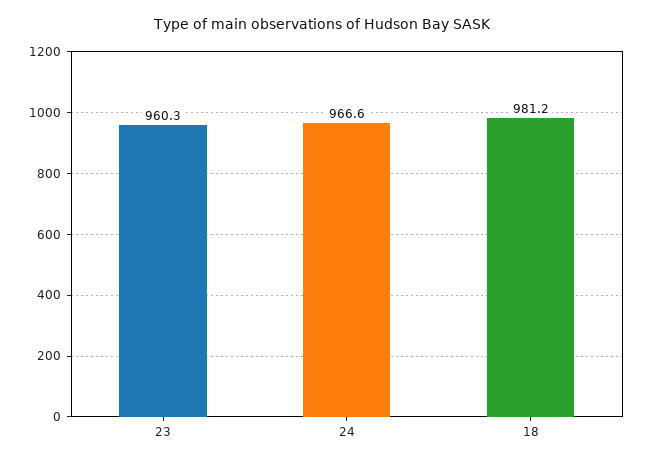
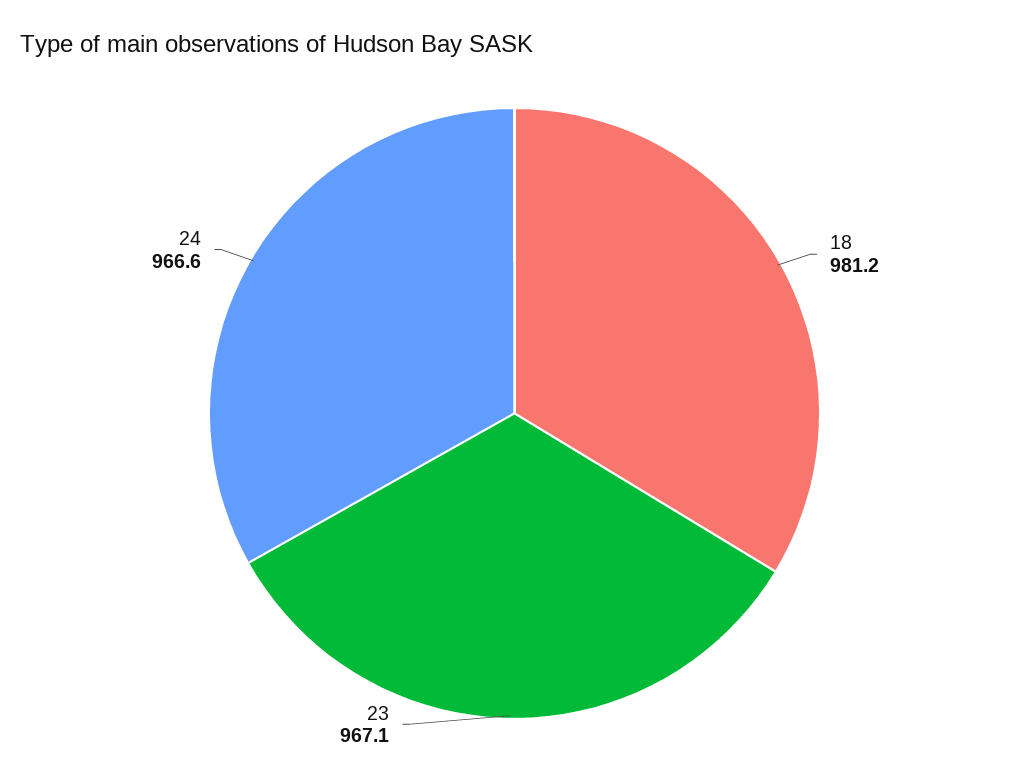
23: 960.3 -> 967.1

